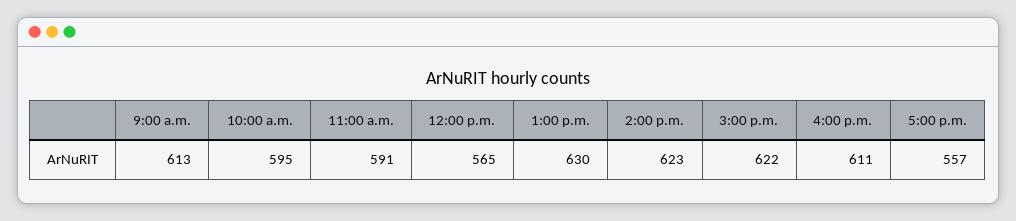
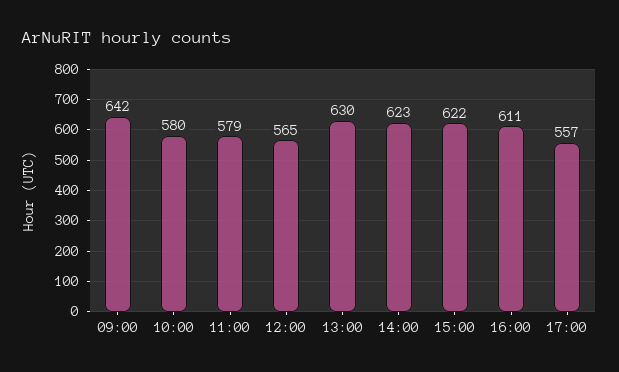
9:00 a.m.: 613 -> 642
10:00 a.m.: 595 -> 580
11:00 a.m.: 591 -> 579

